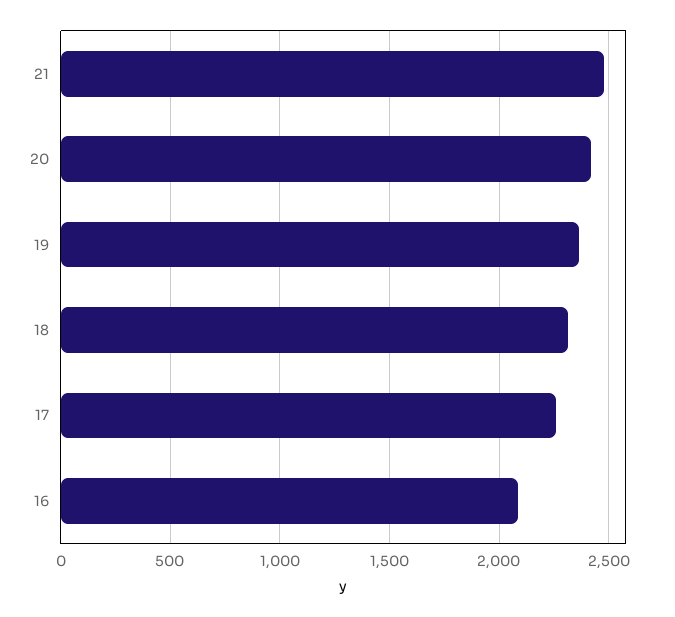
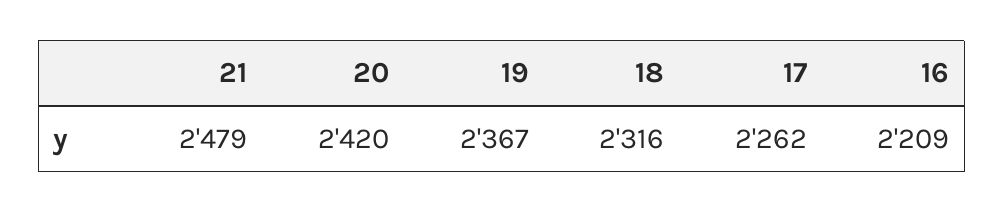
16: 2100 -> 2209

